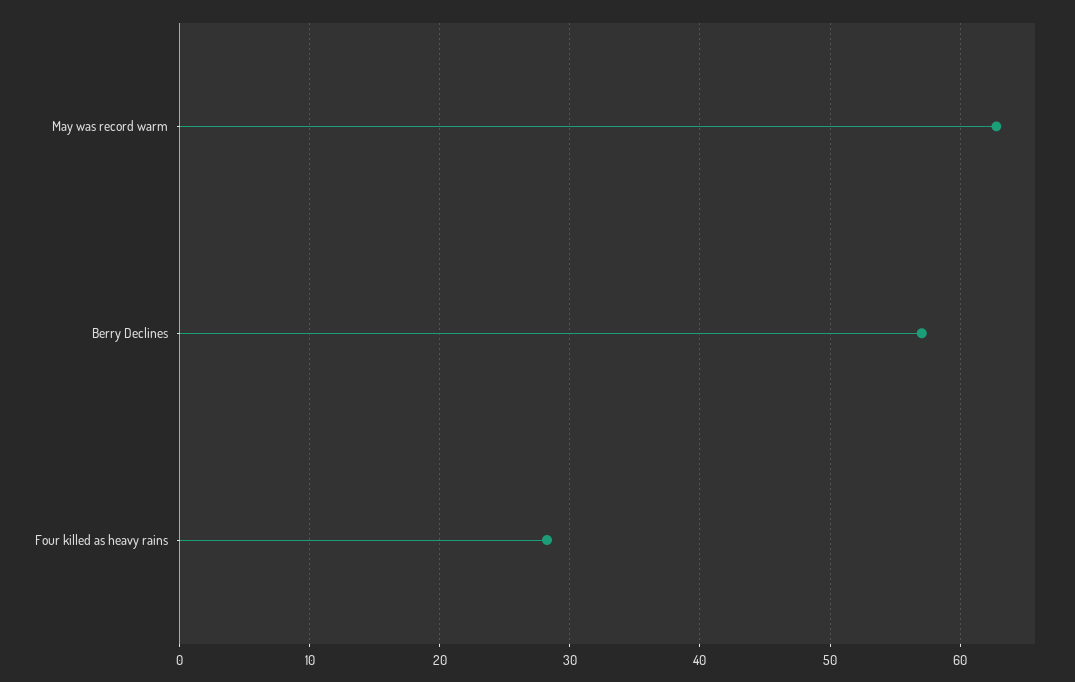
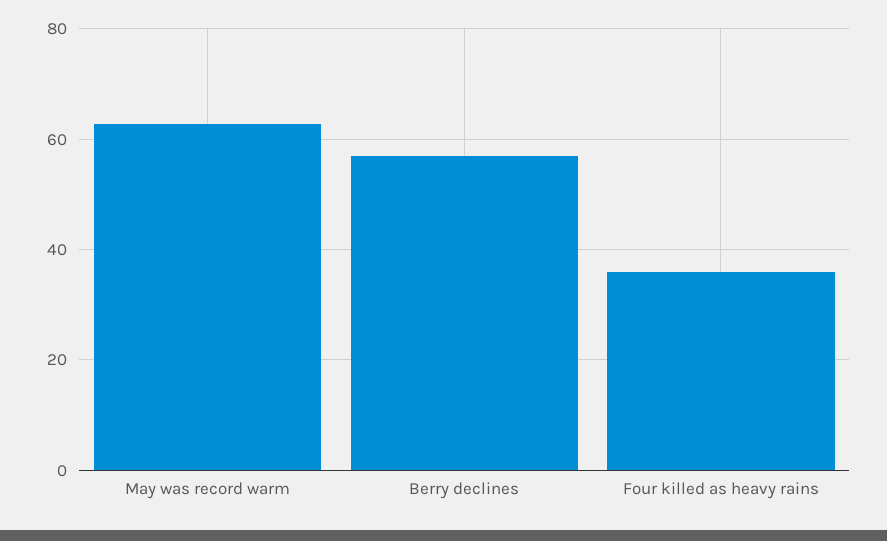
Four killed as heavy rains: 28 -> 36

